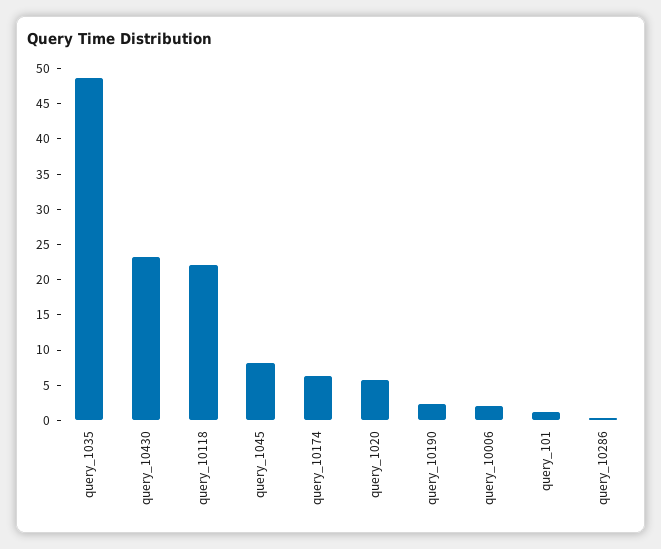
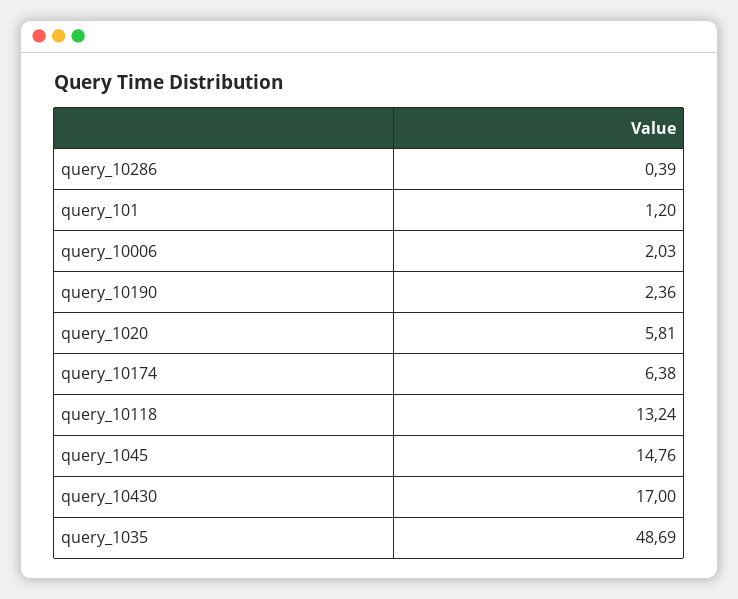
query_10430: 22.5 -> 17
query_10118: 22.5 -> 13.24
query_1045: 7.5 -> 14.76

